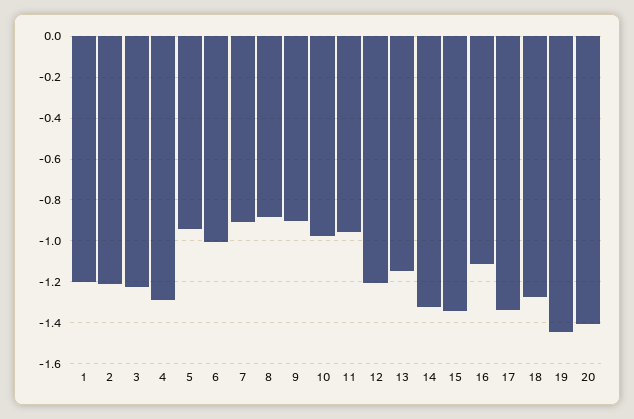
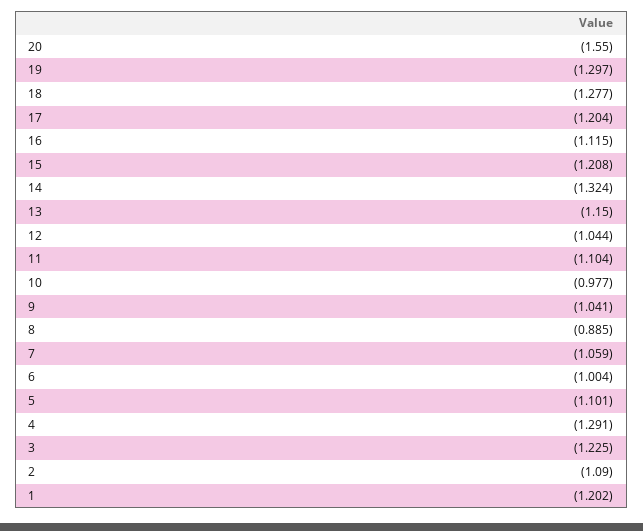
2: -1.2 -> -1.09
5: -0.95 -> -1.101
7: -0.9 -> -1.059
9: -0.9 -> -1.041
11: -0.95 -> -1.104
12: -1.2 -> -1.044
15: -1.35 -> -1.208
17: -1.35 -> -1.204
19: -1.45 -> -1.297
20: -1.4 -> -1.55

